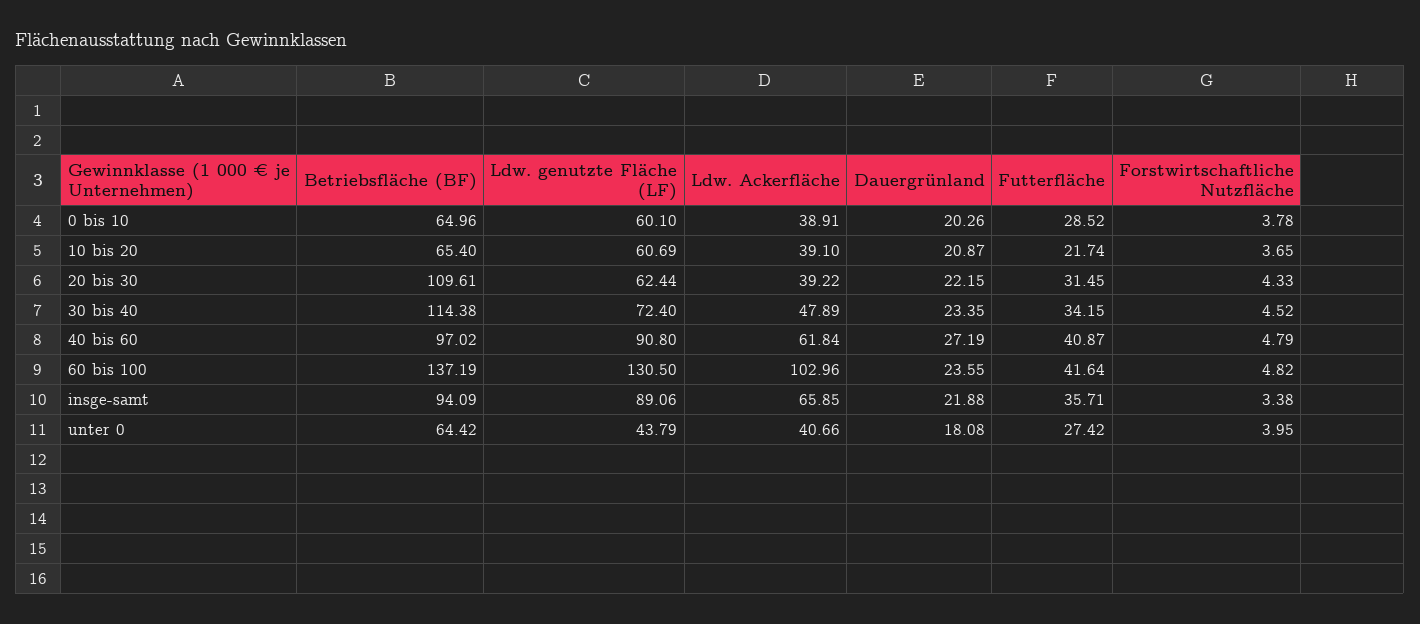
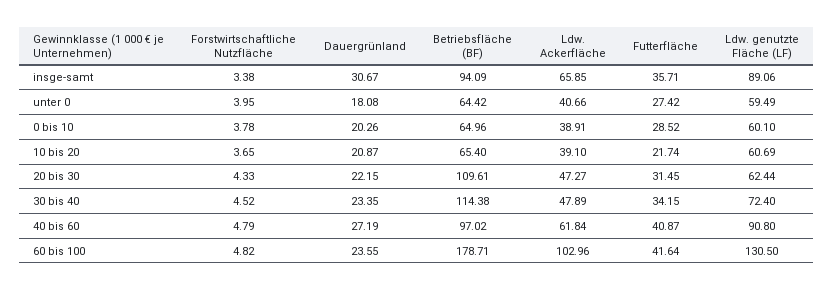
Ldw. Ackerfläche, 20 bis 30: 39.22 -> 47.27
Betriebsfläche (BF), 60 bis 100: 137.19 -> 178.71
Dauergrünland, insge-samt: 21.88 -> 30.67
Ldw. genutzte Fläche (LF), unter 0: 43.79 -> 59.49

